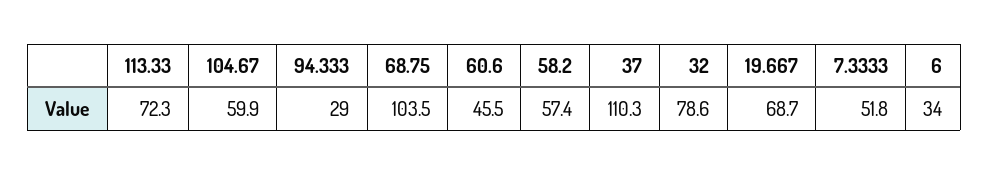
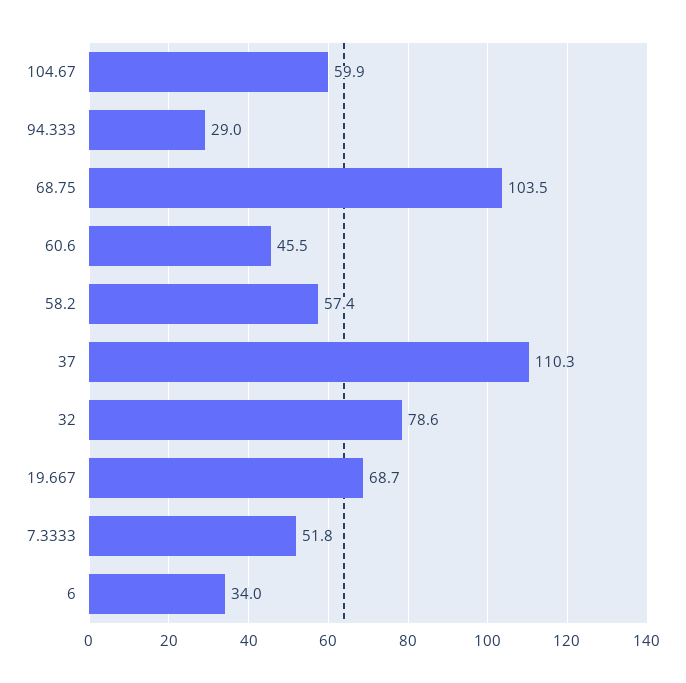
113.33: 72.3 -> none

